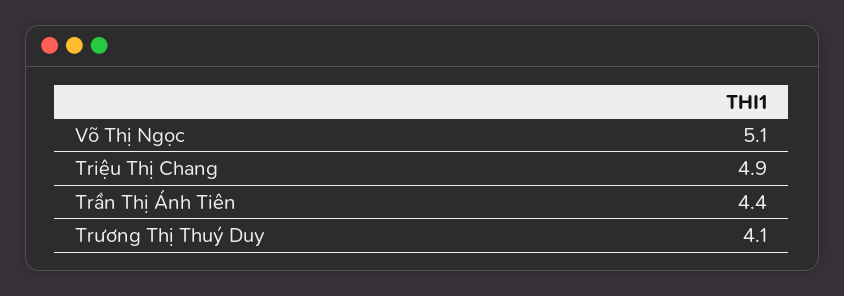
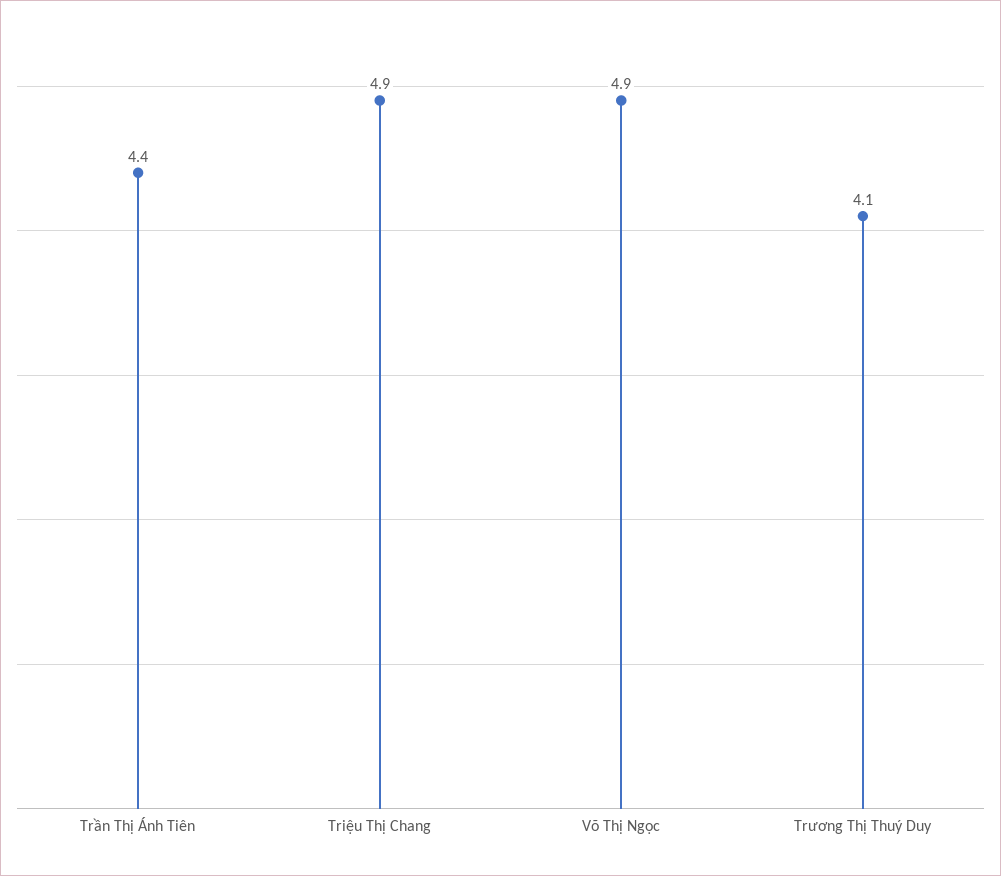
Võ Thị Ngọc: 5.1 -> 4.9

